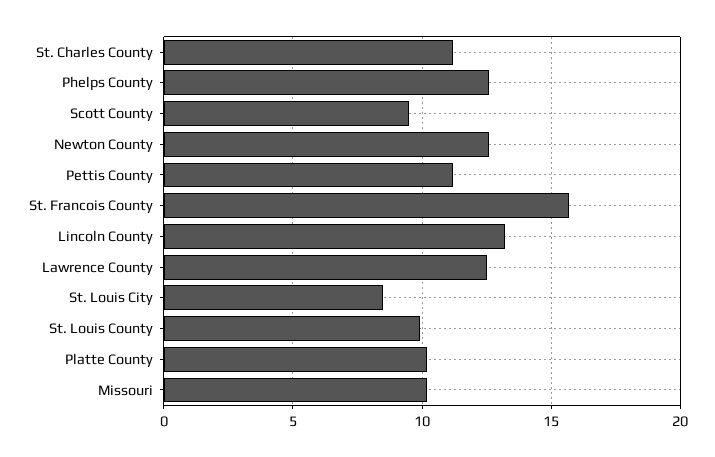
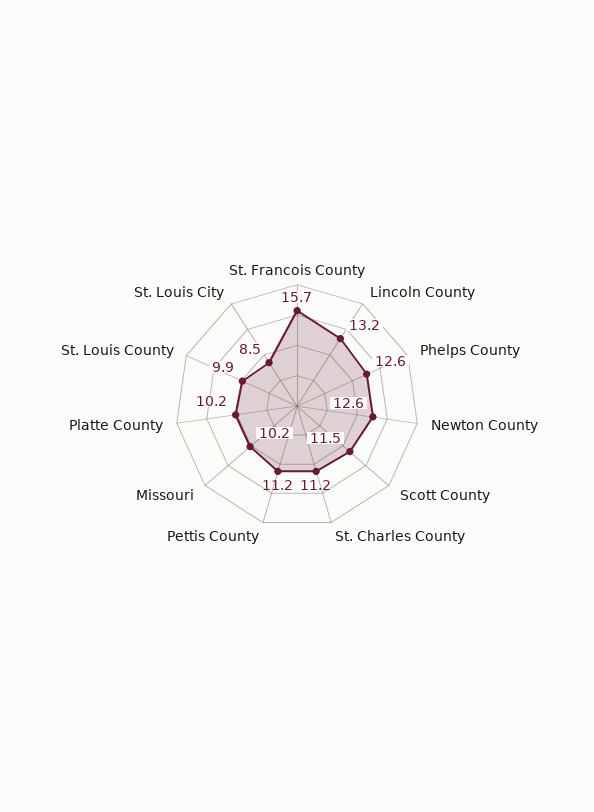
Scott County: 9.5 -> 11.5
Lawrence County: 12.5 -> none

